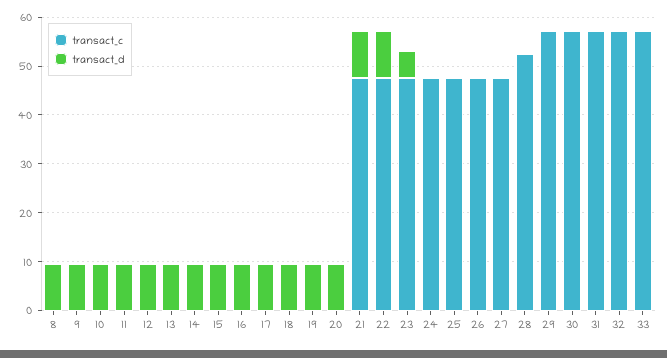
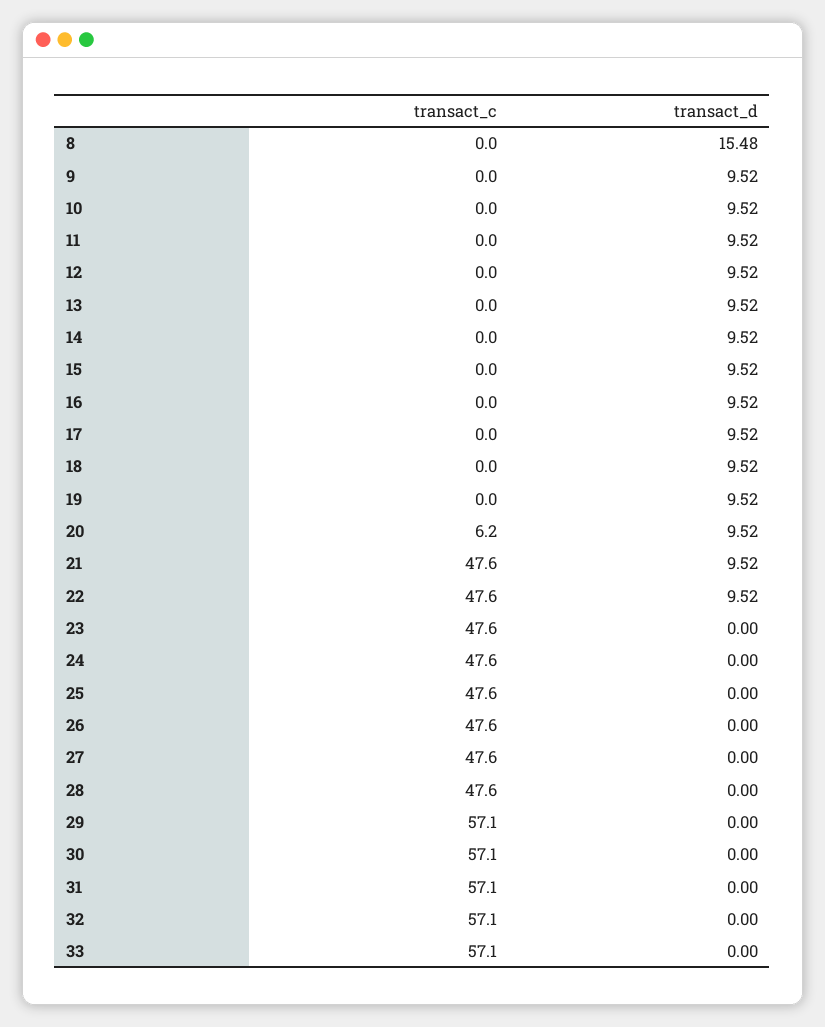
transact_d, 8: 10 -> 15.48
transact_c, 20: 0 -> 6.2
transact_d, 23: 6 -> 0
transact_c, 28: 52 -> 47.6

